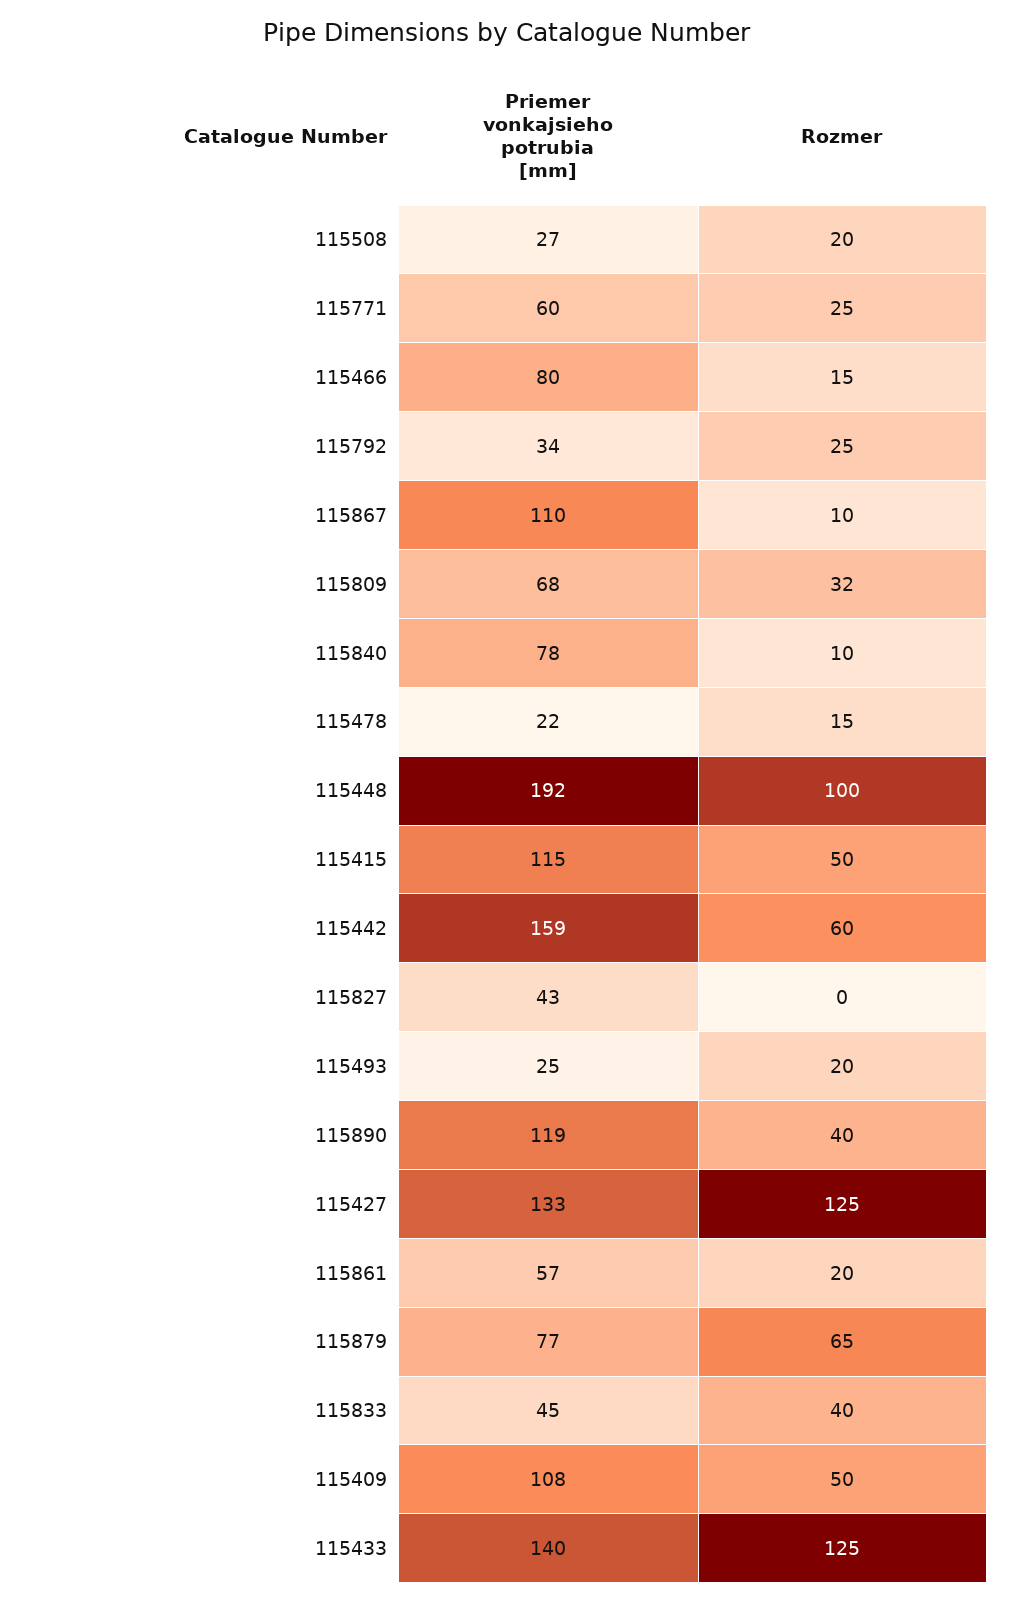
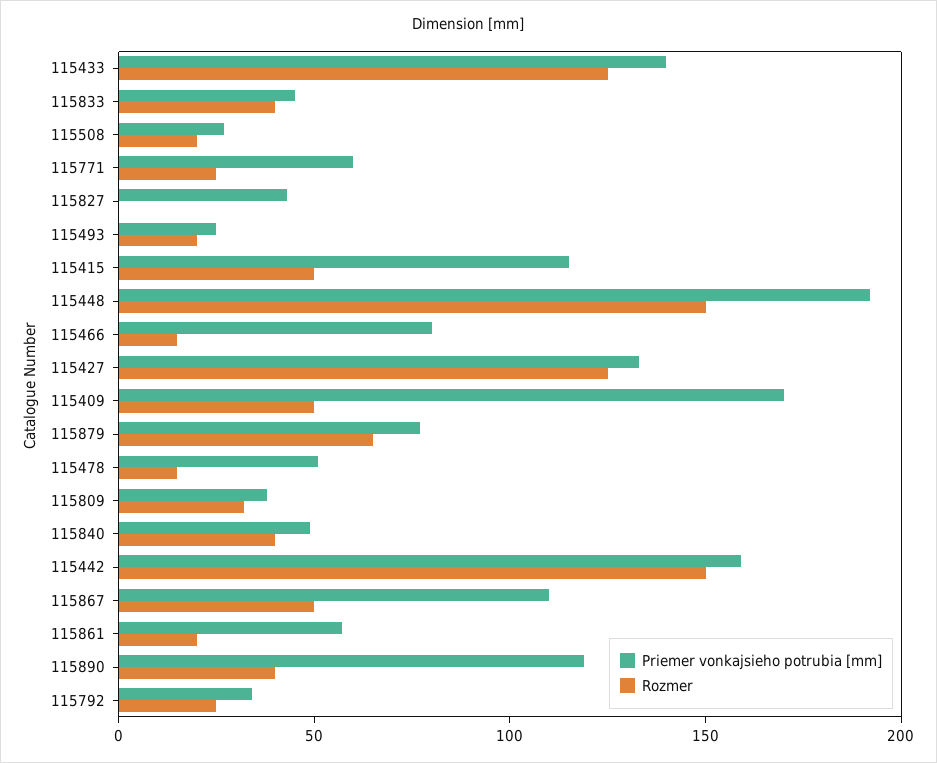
Rozmer, 115867: 10 -> 50
Priemer vonkajsieho potrubia [mm], 115809: 68 -> 40
Priemer vonkajsieho potrubia [mm], 115840: 78 -> 50
Rozmer, 115840: 10 -> 40
Priemer vonkajsieho potrubia [mm], 115478: 22 -> 50
Rozmer, 115448: 100 -> 150
Rozmer, 115442: 60 -> 150
Priemer vonkajsieho potrubia [mm], 115409: 108 -> 170

